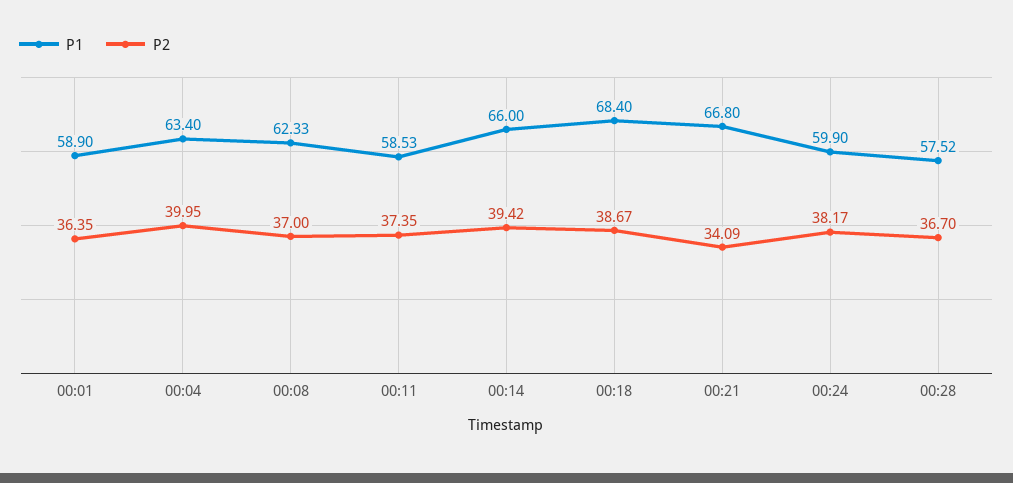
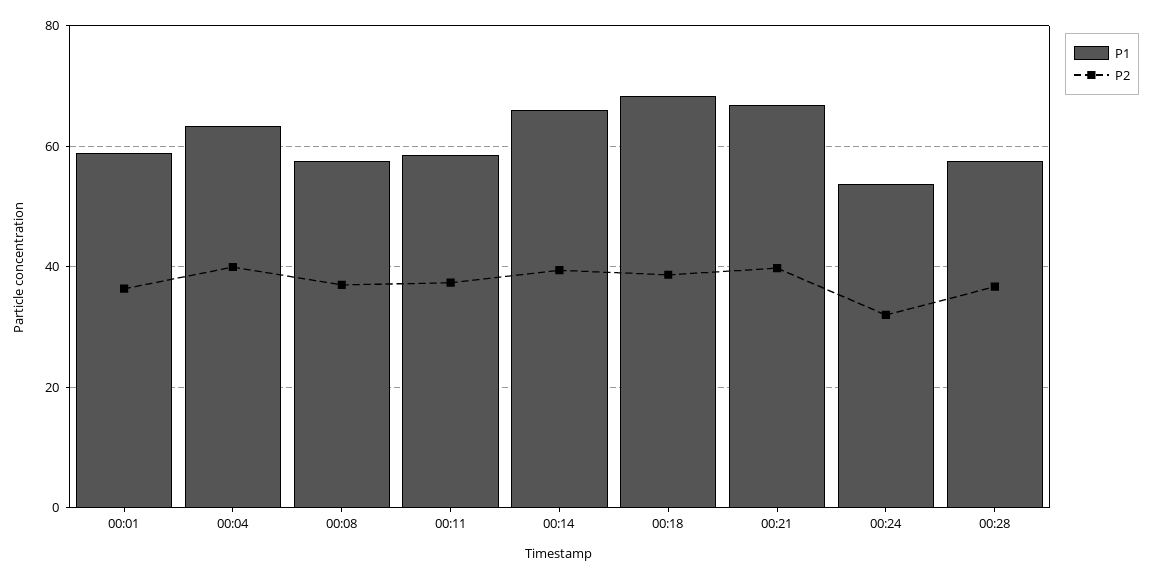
P1, 00:08: 62.33 -> 58
P2, 00:21: 34.09 -> 40
P1, 00:24: 59.9 -> 54
P2, 00:24: 38.17 -> 32

